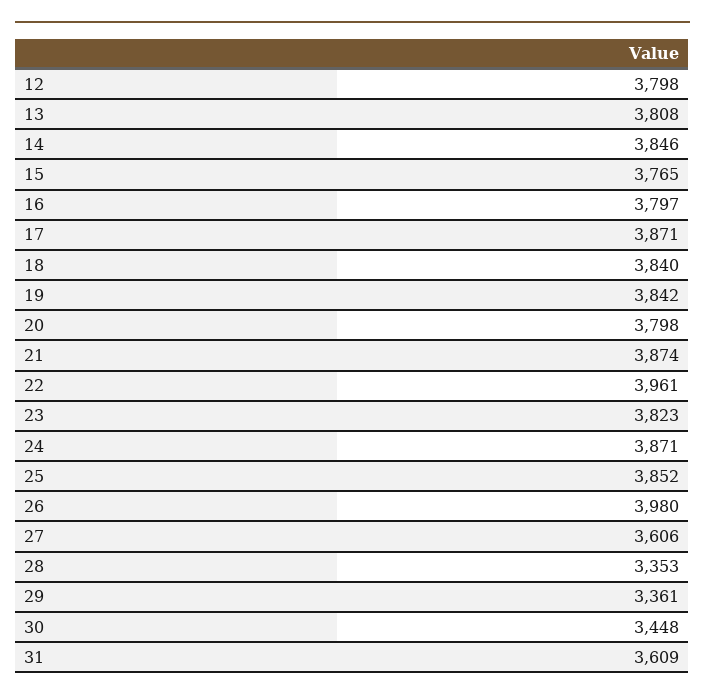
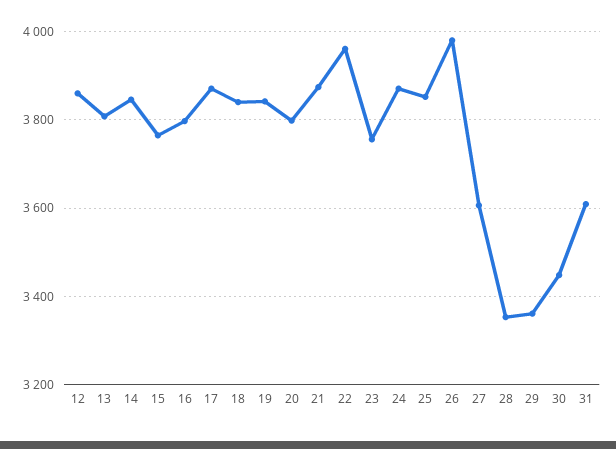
12: 3798 -> 3860
23: 3823 -> 3760

